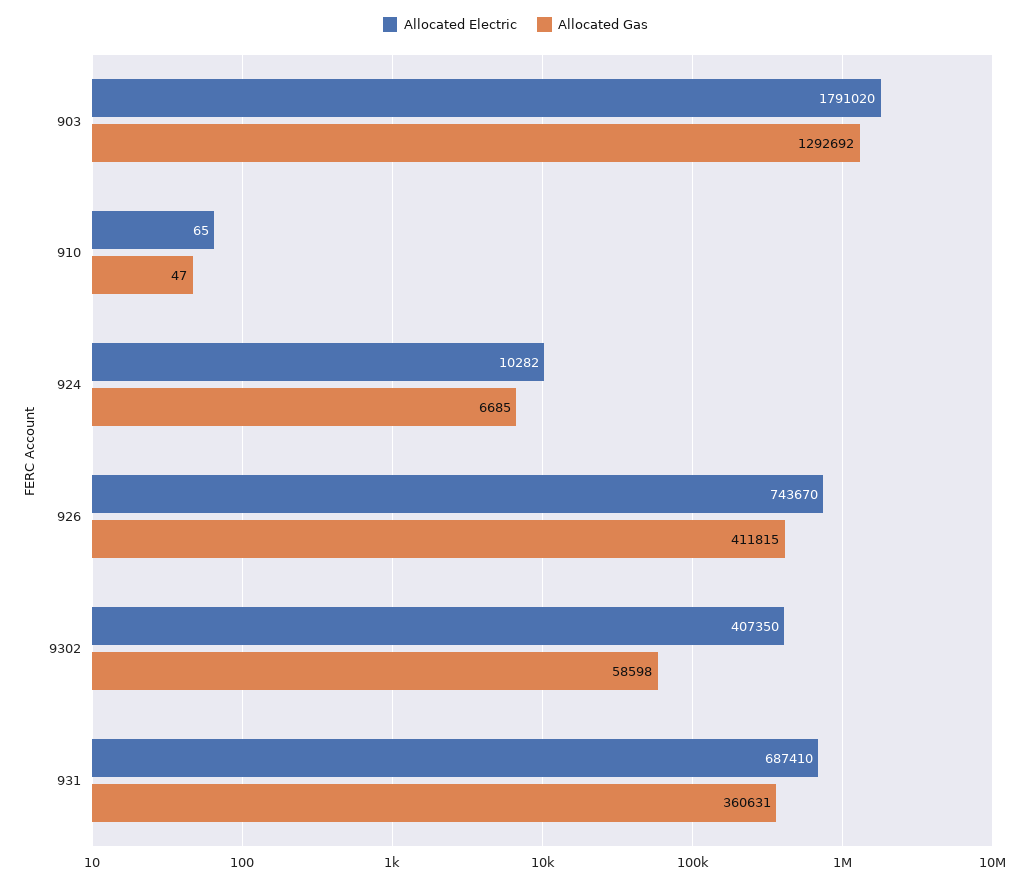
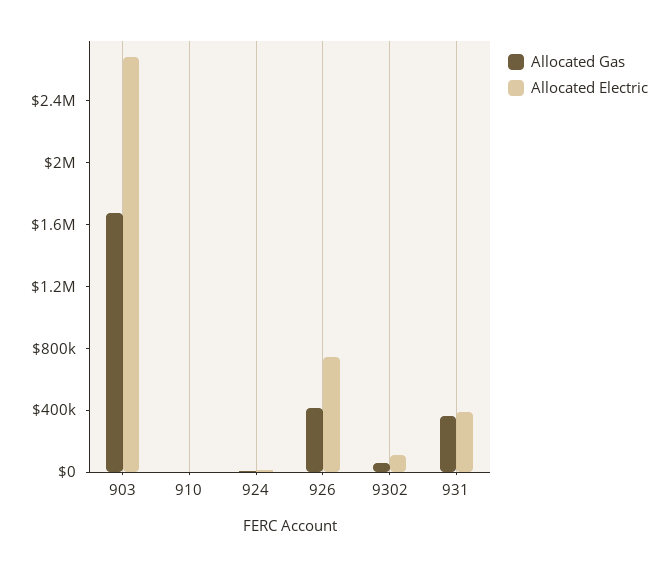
Allocated Electric, 903: 1791020 -> 2700000
Allocated Gas, 903: 1292692 -> 1700000
Allocated Electric, 9302: 407350 -> 100000
Allocated Electric, 931: 687410 -> 400000

